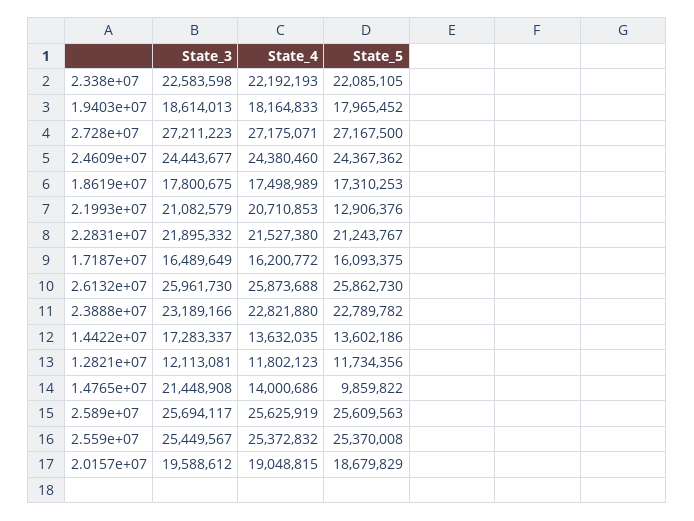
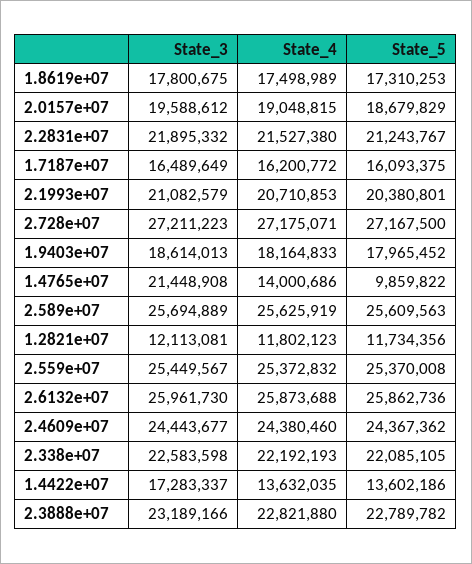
State_5, 2.1993e+07: 12906376 -> 20380801
State_5, 2.6132e+07: 25862730 -> 25862736
State_3, 2.589e+07: 25694117 -> 25694889

